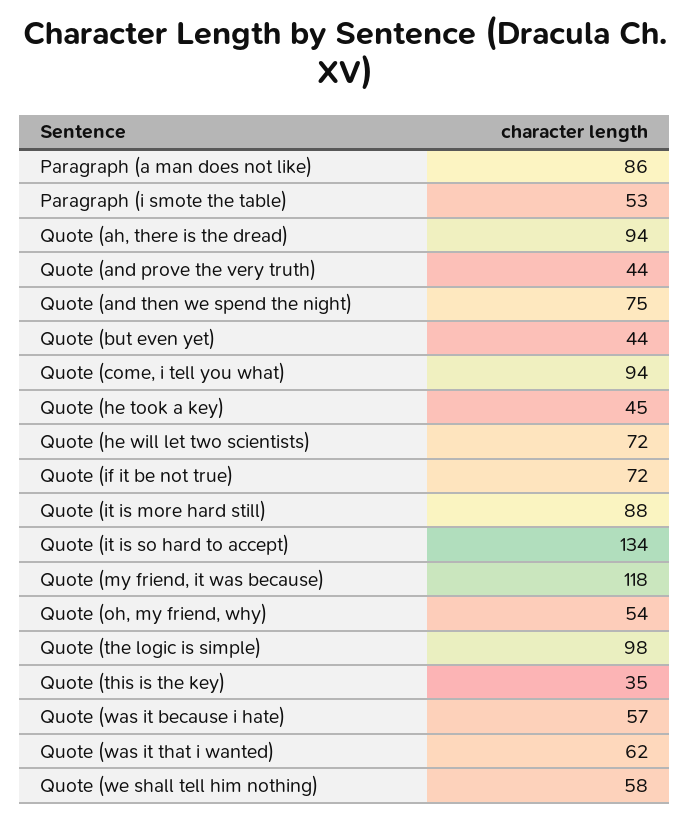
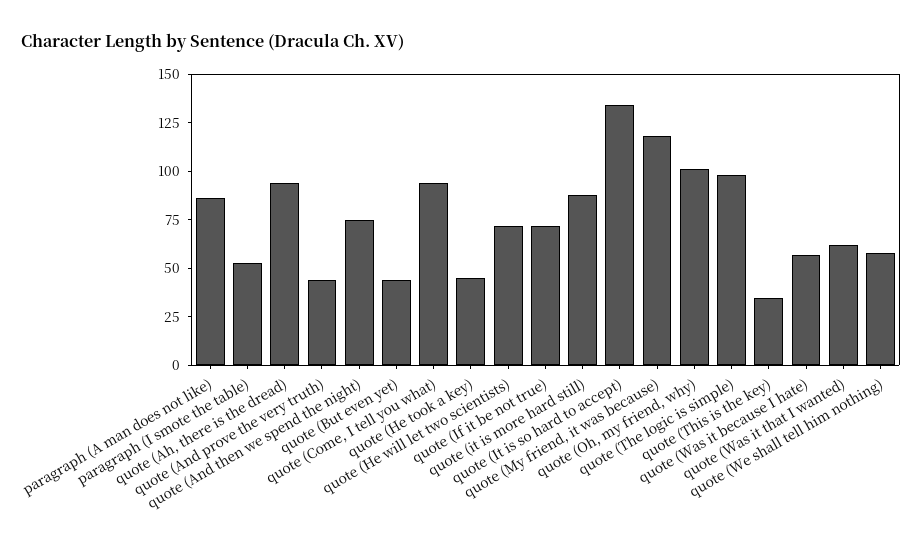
Quote (oh, my friend, why): 54 -> 100

